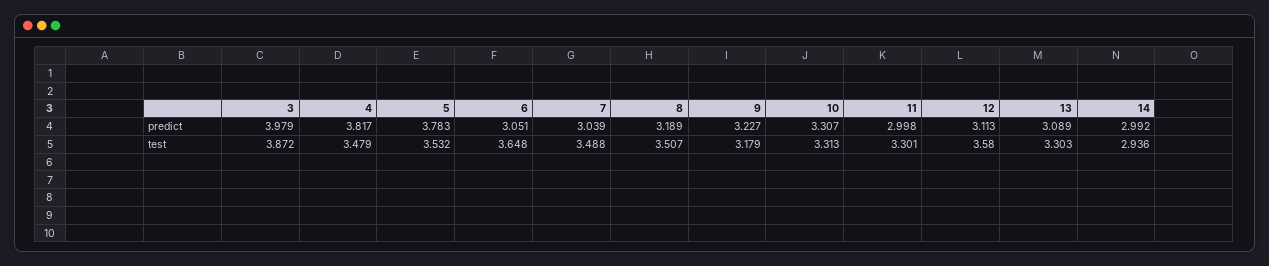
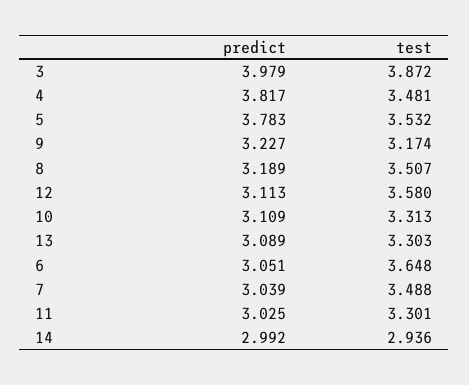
10, predict: 3.307 -> 3.109
11, predict: 2.998 -> 3.025
4, test: 3.479 -> 3.481
9, test: 3.179 -> 3.174

